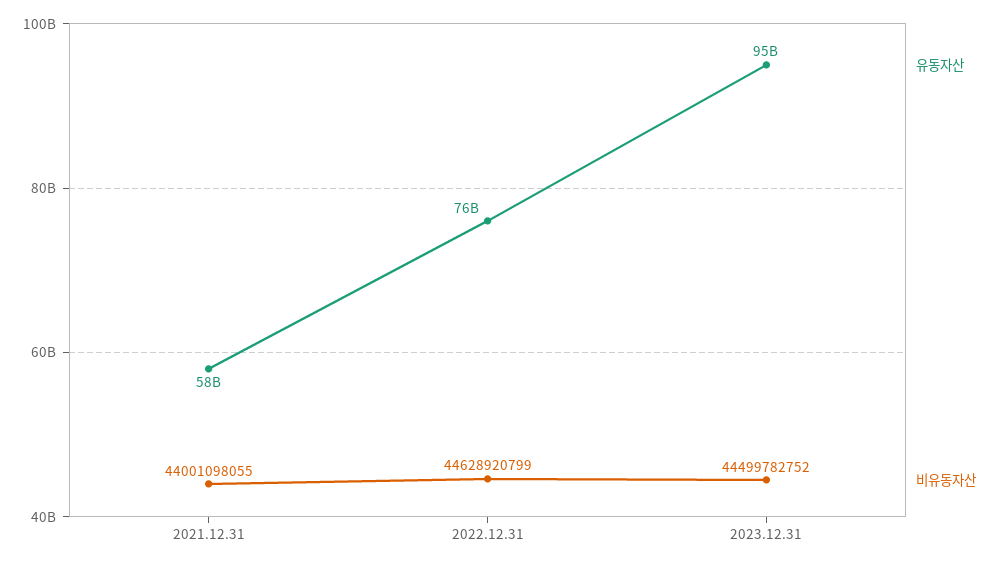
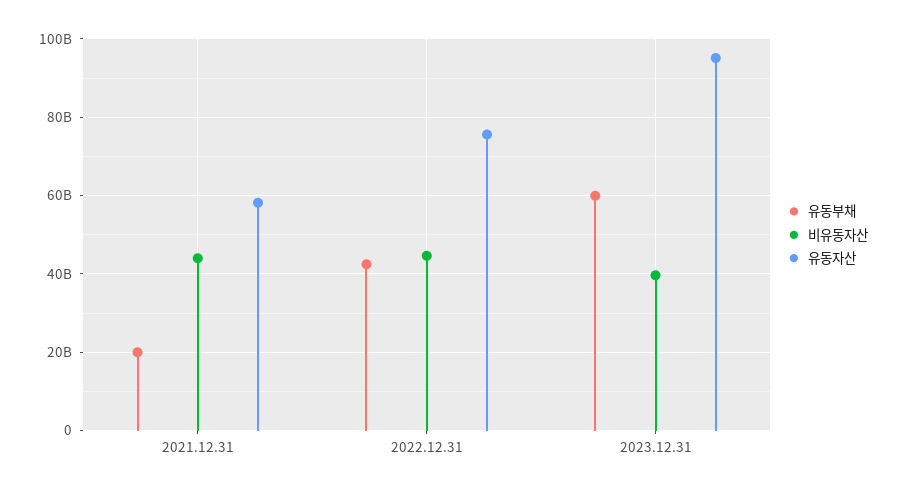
비유동자산, 2023.12.31: 44499782752 -> 40000000000
유동부채, 2021.12.31: none -> 20000000000
유동부채, 2022.12.31: none -> 42000000000
유동부채, 2023.12.31: none -> 60000000000

